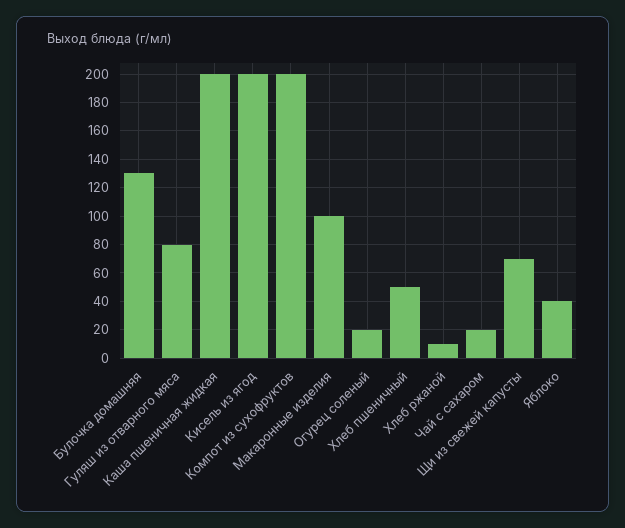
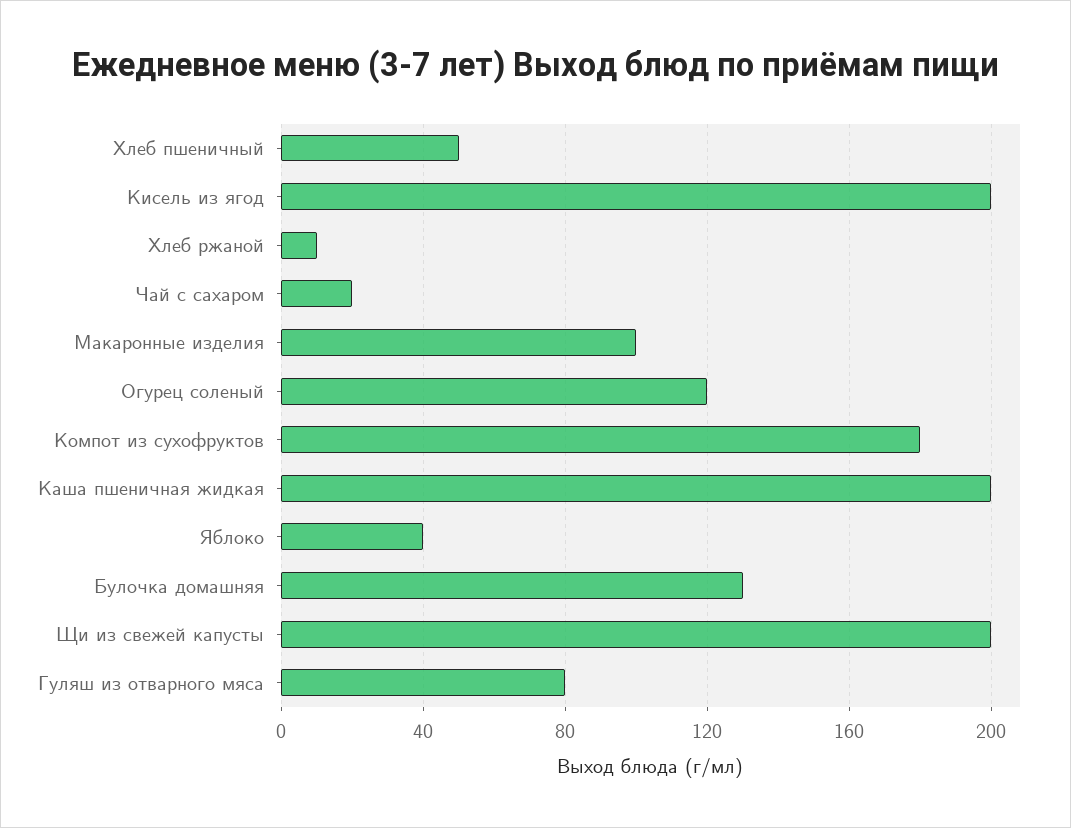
Компот из сухофруктов: 200 -> 180
Огурец соленый: 20 -> 120
Щи из свежей капусты: 70 -> 200

